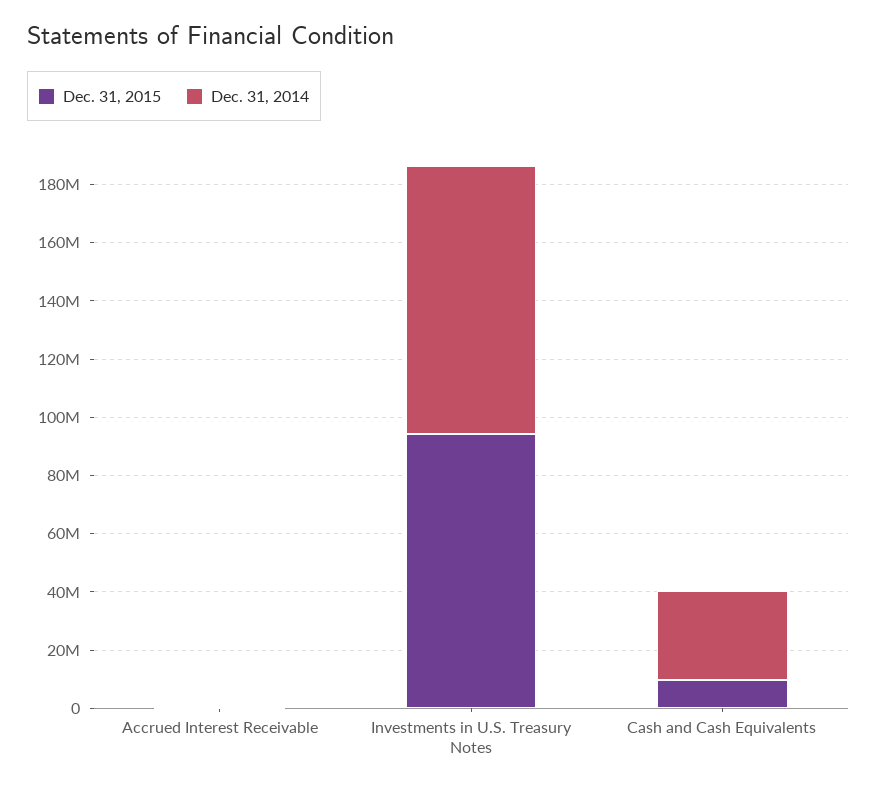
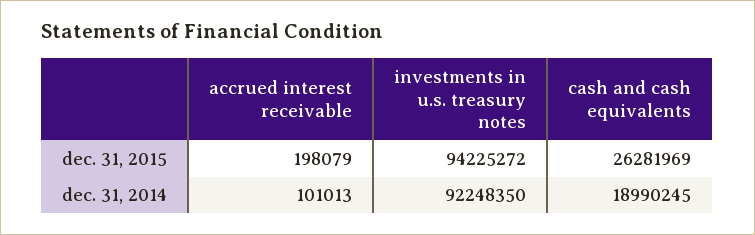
Dec. 31, 2015, Cash and Cash Equivalents: 10000000 -> 26281969
Dec. 31, 2014, Cash and Cash Equivalents: 30000000 -> 18990245

